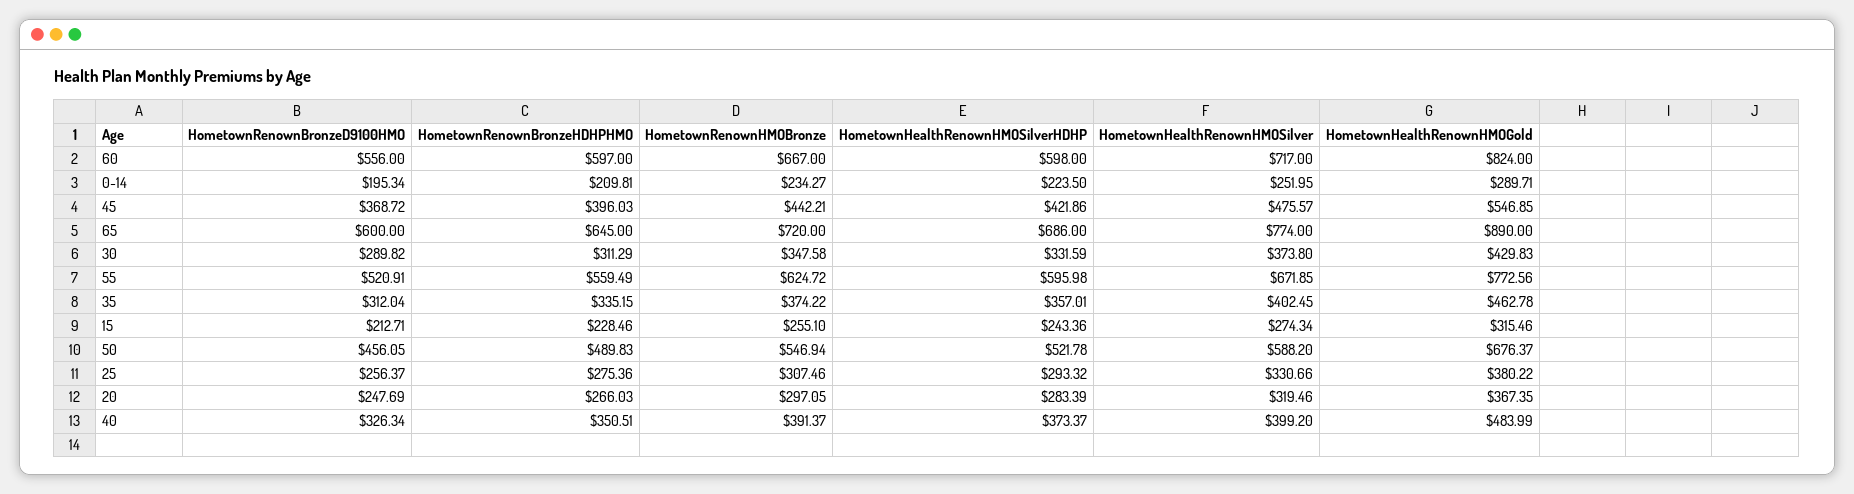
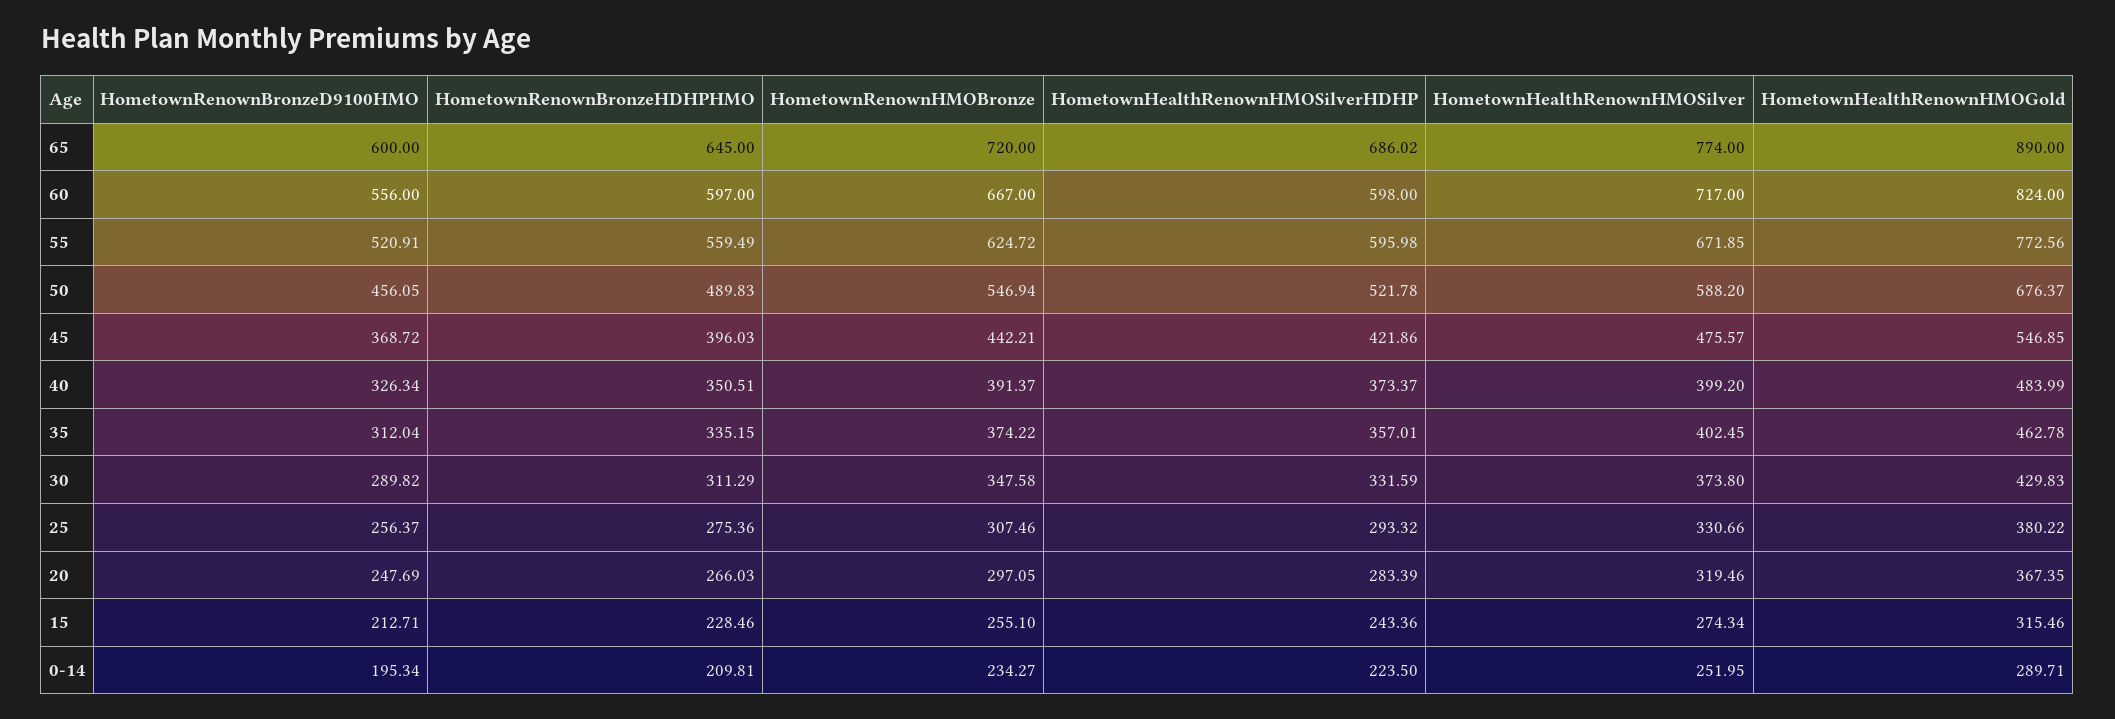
HometownHealthRenownHMOSilverHDHP, 65: 686 -> 686.02

